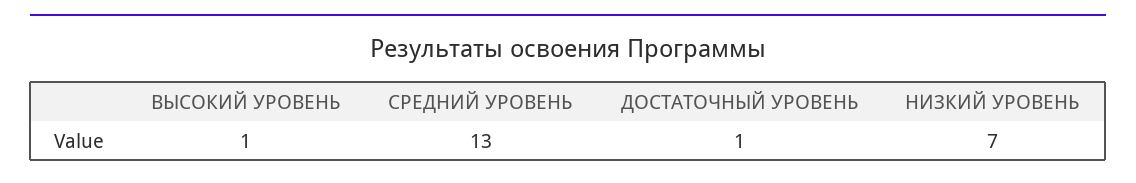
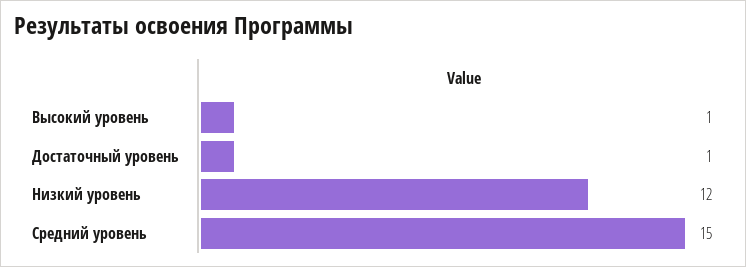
СРЕДНИЙ УРОВЕНЬ: 13 -> 15
НИЗКИЙ УРОВЕНЬ: 7 -> 12

